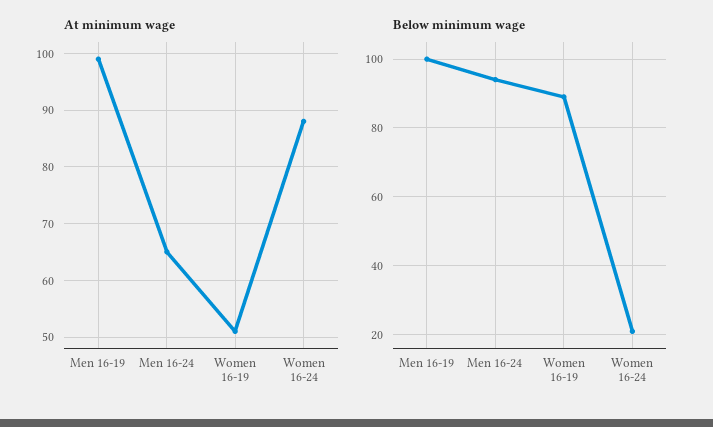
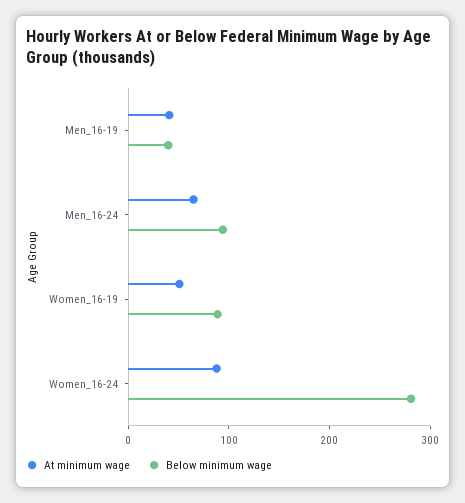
At minimum wage, Men 16-19: 100 -> 40
Below minimum wage, Men 16-19: 100 -> 40
Below minimum wage, Women 16-24: 20 -> 280

